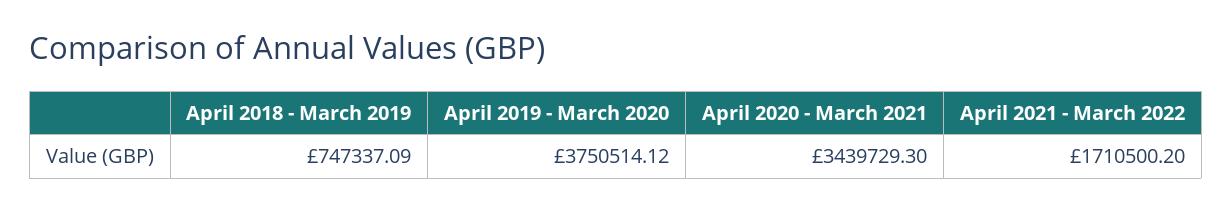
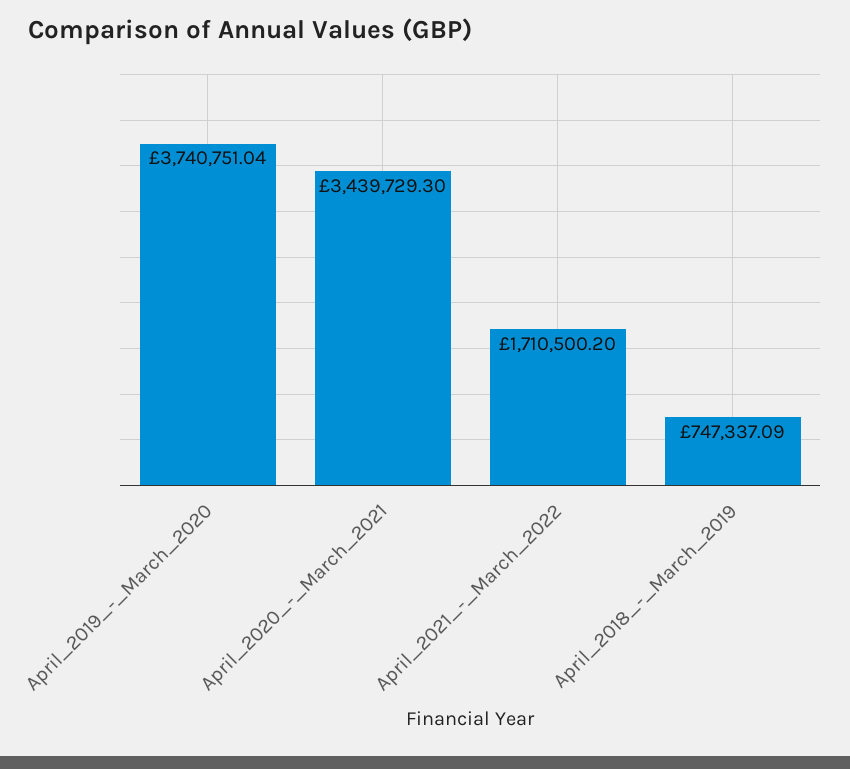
April 2019 - March 2020: 3750514.12 -> 3740751.04

